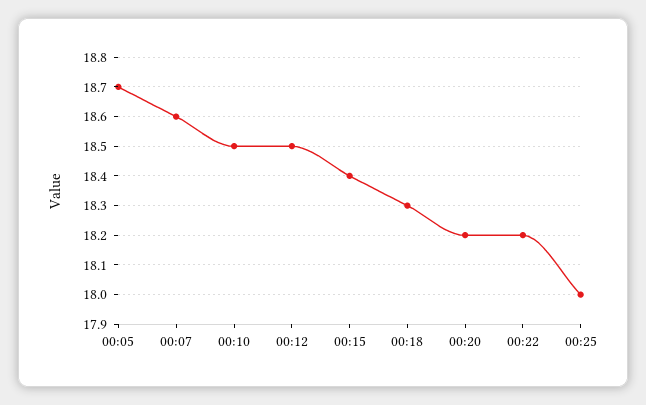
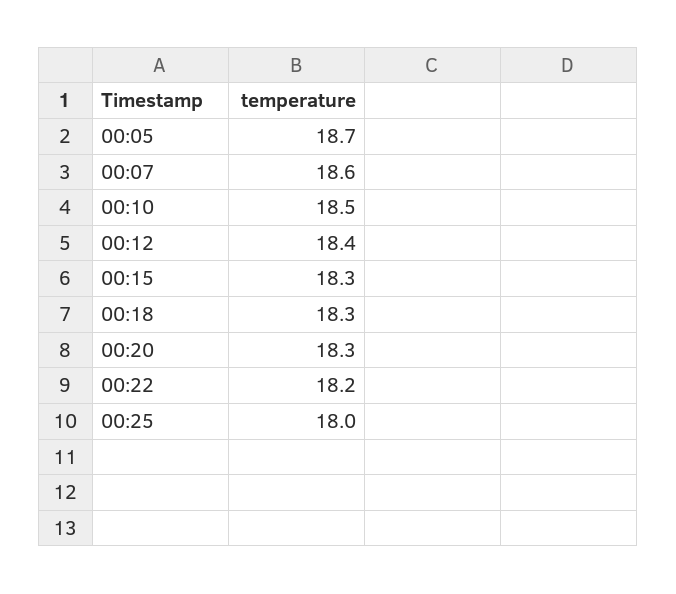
00:12: 18.5 -> 18.4
00:15: 18.4 -> 18.3
00:20: 18.2 -> 18.3

